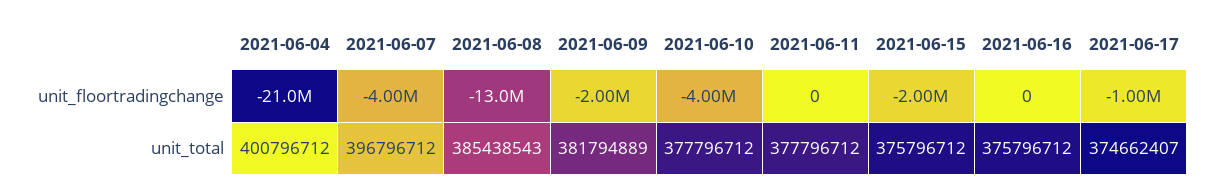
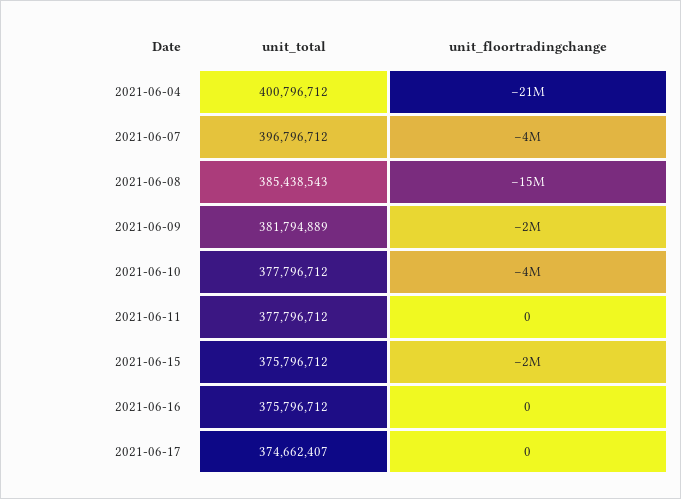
2021-06-08, unit_floortradingchange: -13000000 -> -15000000
2021-06-17, unit_floortradingchange: -1000000 -> 0

